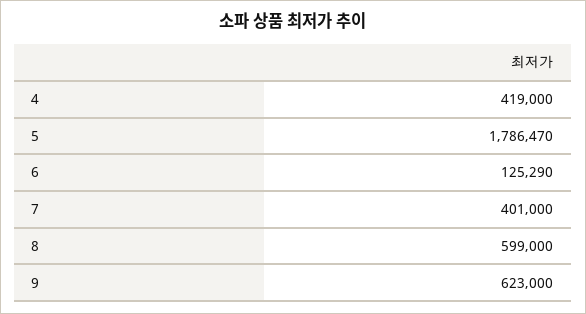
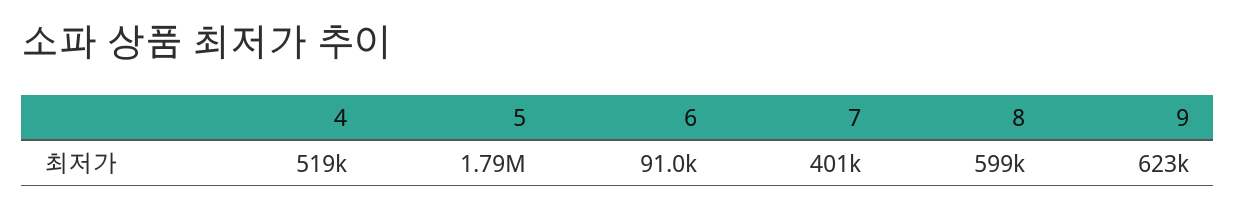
4: 419000 -> 519000
6: 125290 -> 91000

